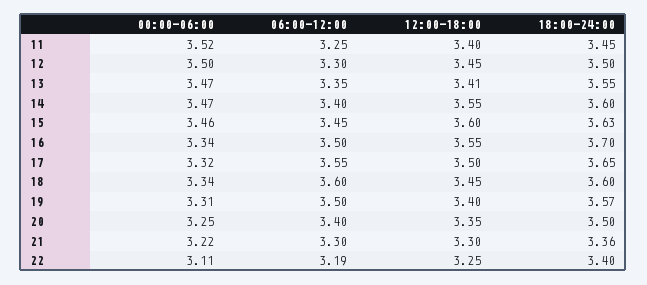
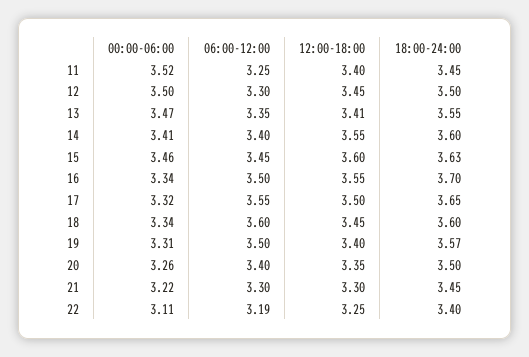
00:00-06:00, 14: 3.47 -> 3.41
00:00-06:00, 20: 3.25 -> 3.26
18:00-24:00, 21: 3.36 -> 3.45

